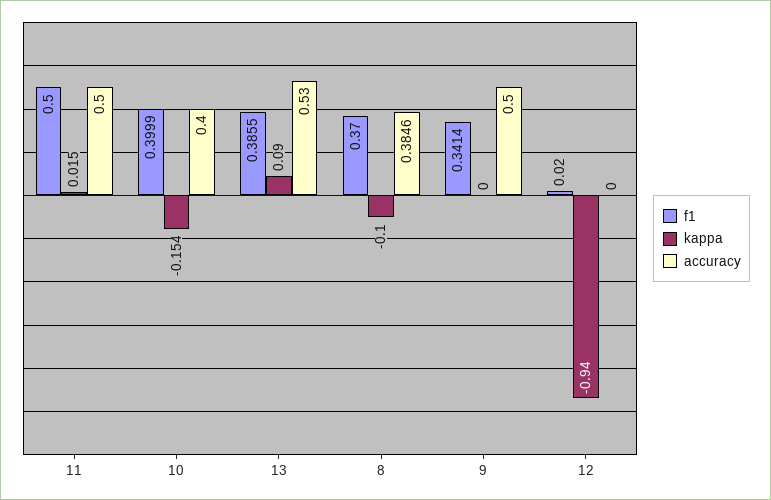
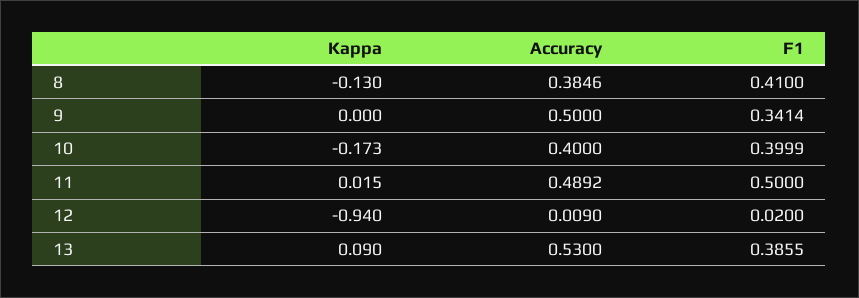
accuracy, 11: 0.5 -> 0.4892
kappa, 10: -0.154 -> -0.173
f1, 8: 0.37 -> 0.41
kappa, 8: -0.1 -> -0.13
accuracy, 12: 0 -> 0.009

